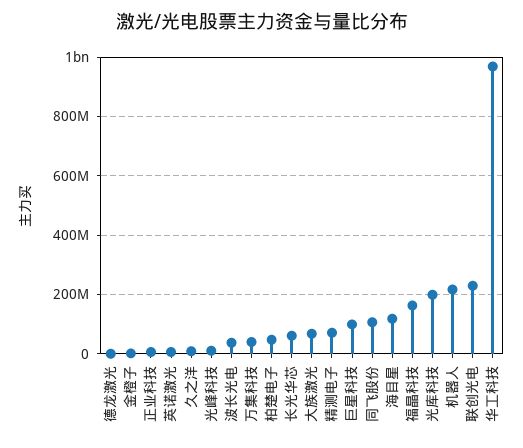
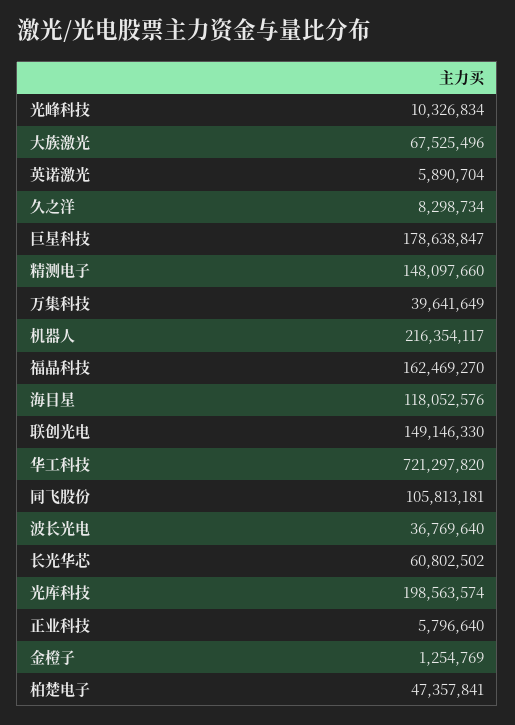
德龙激光: 0 -> none
精测电子: 75000000 -> 148097660
巨星科技: 100000000 -> 178638847
联创光电: 225000000 -> 149146330
华工科技: 975000000 -> 721297820

